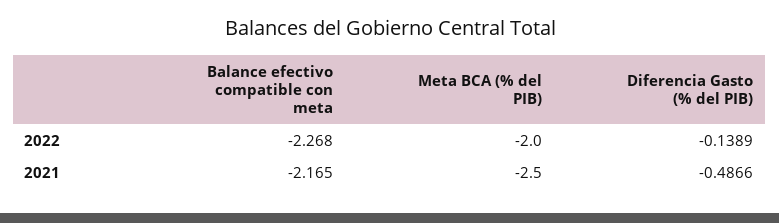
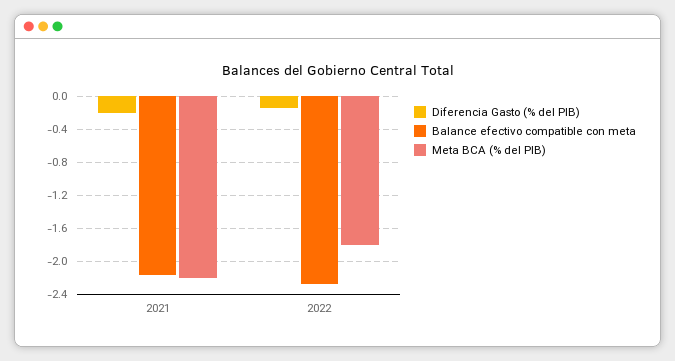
Meta BCA (% del PIB), 2022: -2 -> -1.8
Meta BCA (% del PIB), 2021: -2.5 -> -2.2
Diferencia Gasto (% del PIB), 2021: -0.4866 -> -0.2

